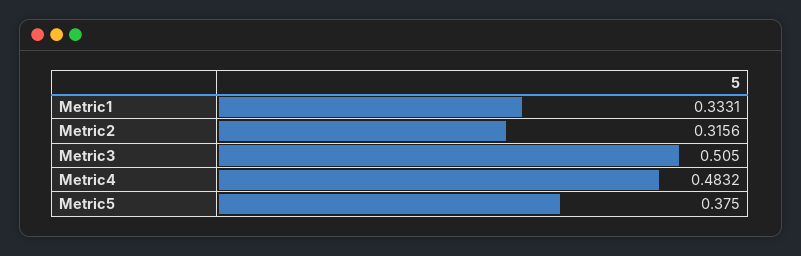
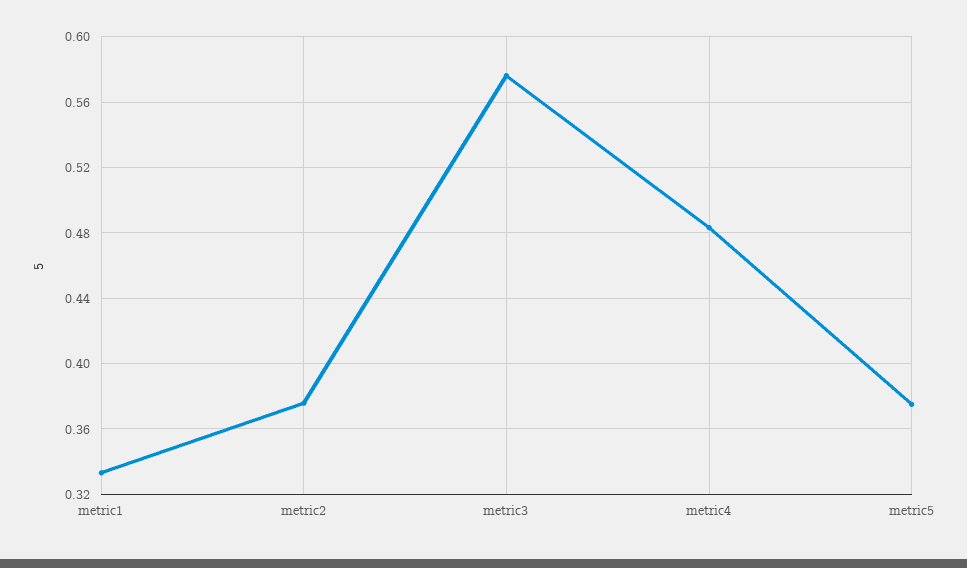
Metric2: 0.3156 -> 0.375
Metric3: 0.505 -> 0.575

